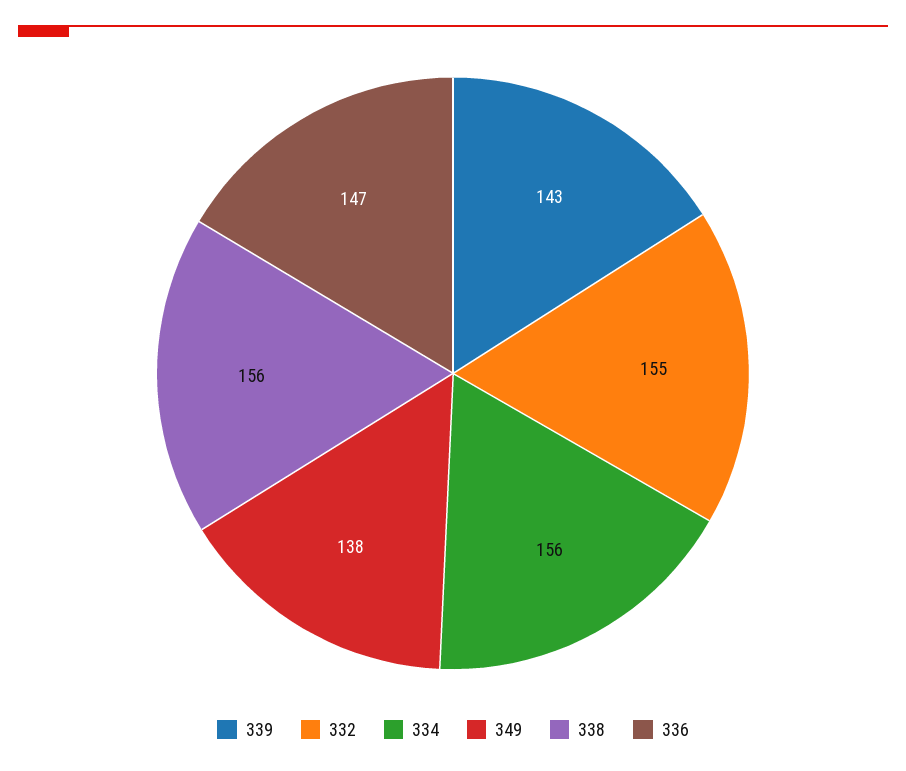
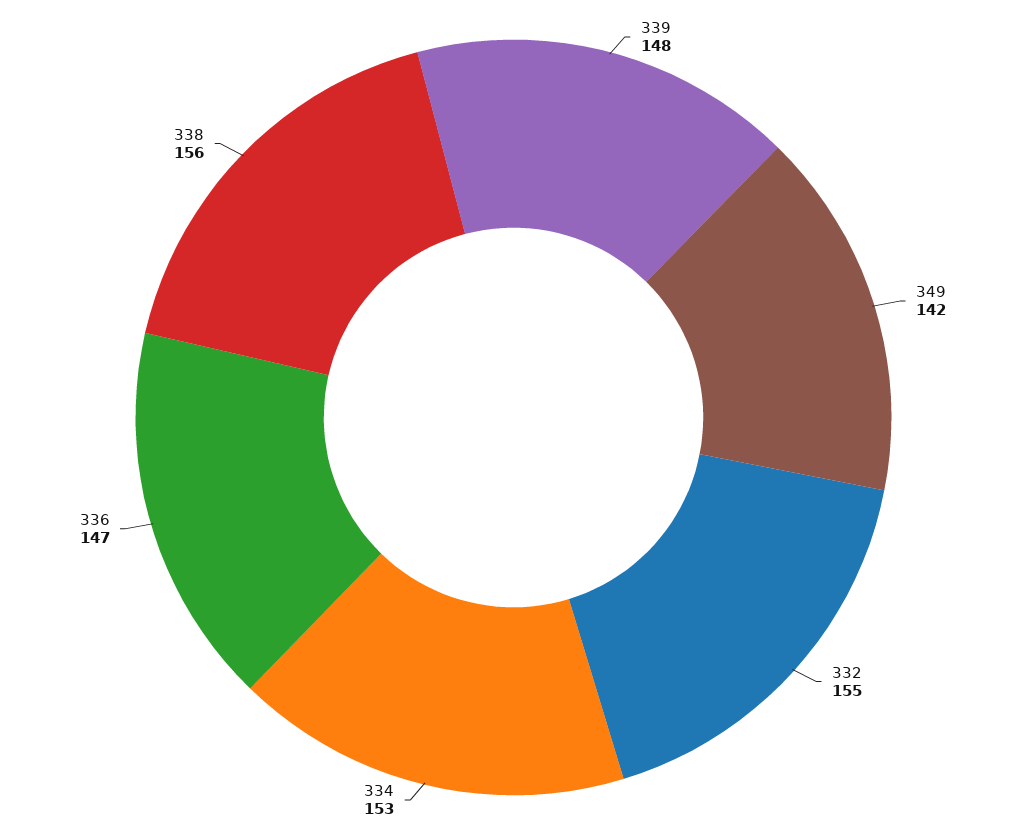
339: 143 -> 148
334: 156 -> 153
349: 138 -> 142

